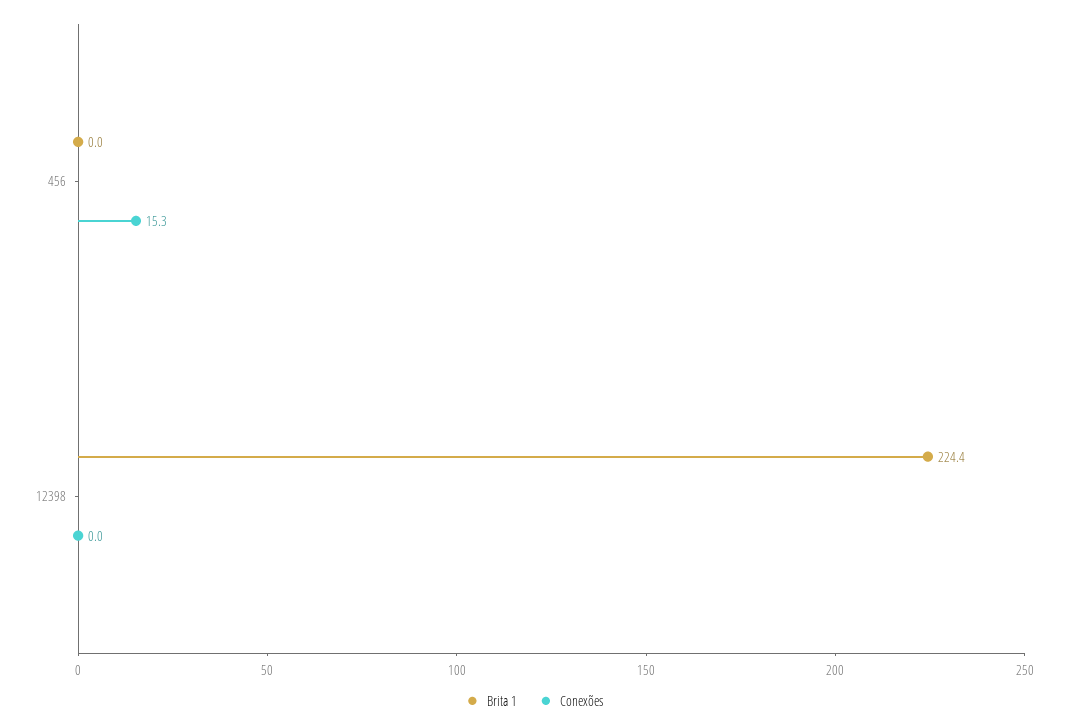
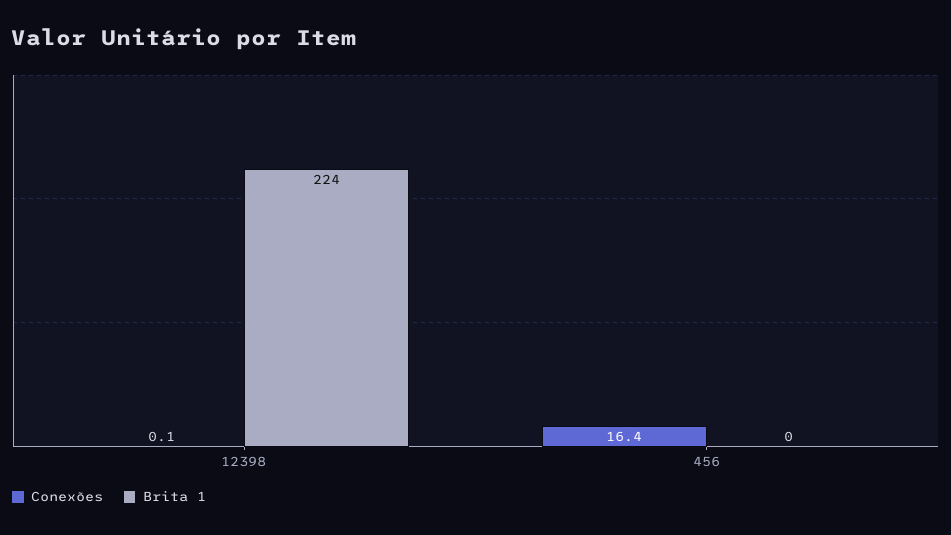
Conexões, 456: 15.3 -> 16.4
Conexões, 12398: 0 -> 0.1

